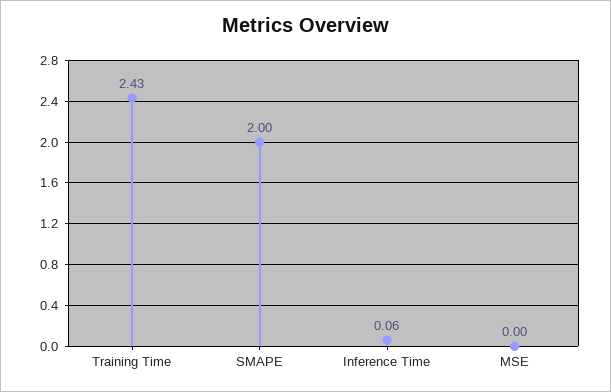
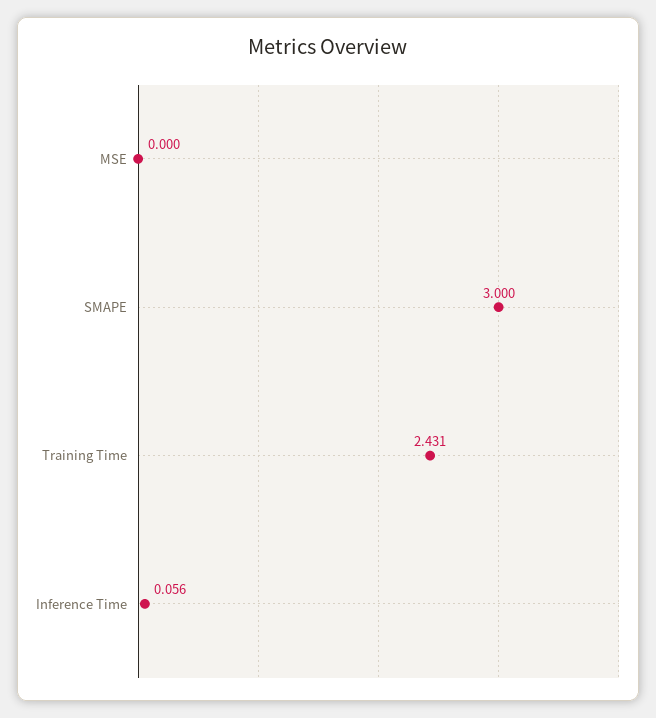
SMAPE: 2 -> 3

